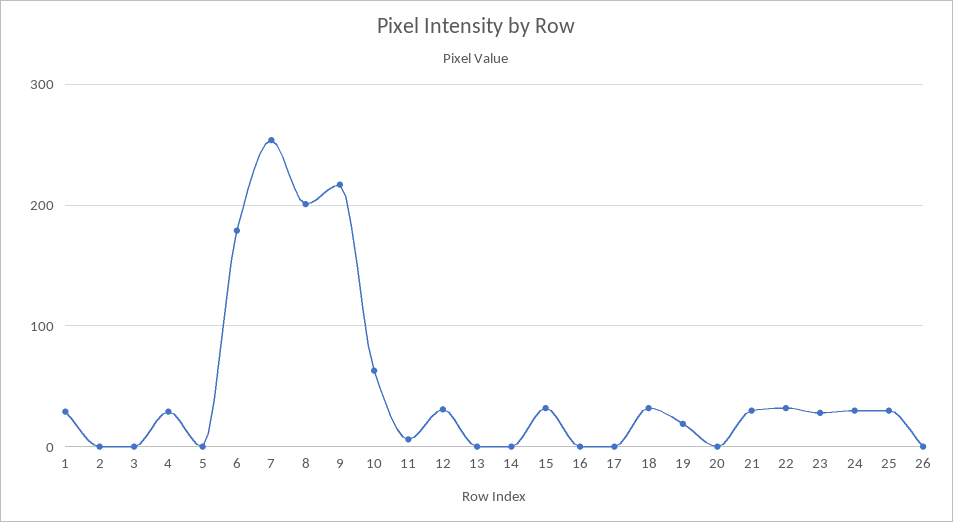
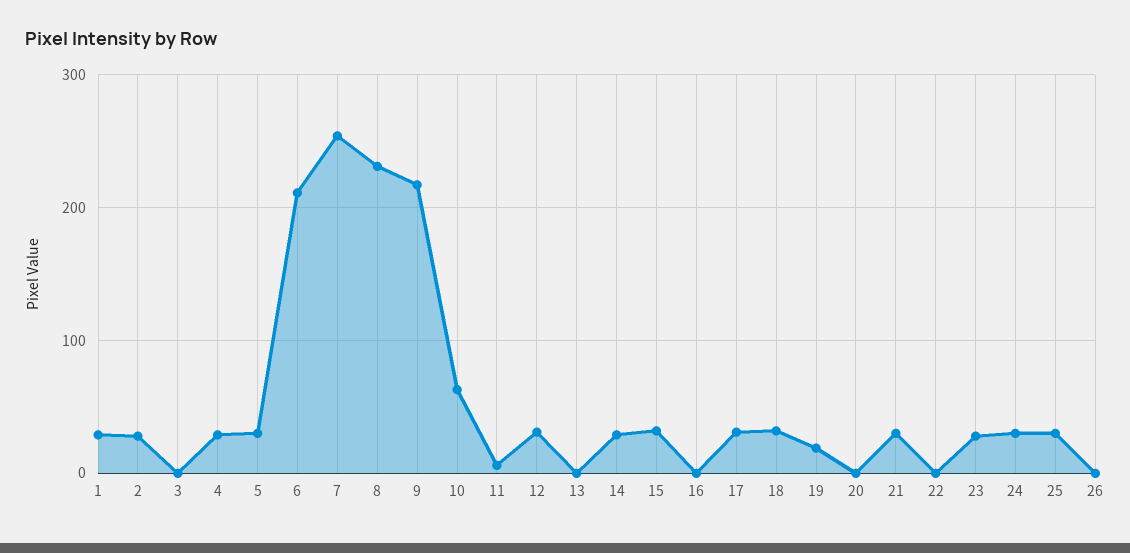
2: 0 -> 30
5: 0 -> 30
6: 180 -> 210
8: 200 -> 230
14: 0 -> 30
17: 0 -> 30
22: 30 -> 0

